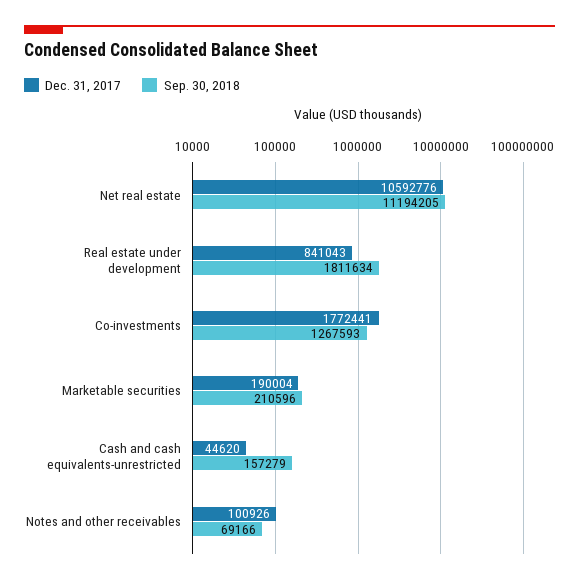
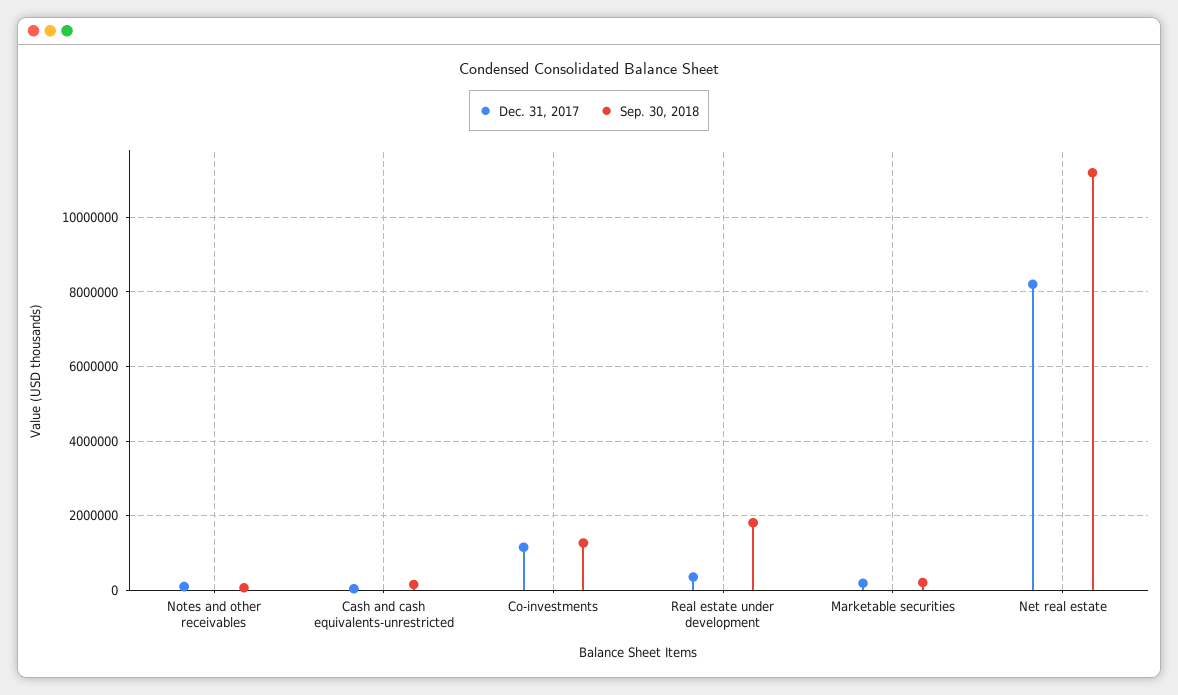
Dec. 31, 2017, Net real estate: 10592776 -> 8200000
Dec. 31, 2017, Real estate under development: 841043 -> 400000
Dec. 31, 2017, Co-investments: 1772441 -> 1200000

